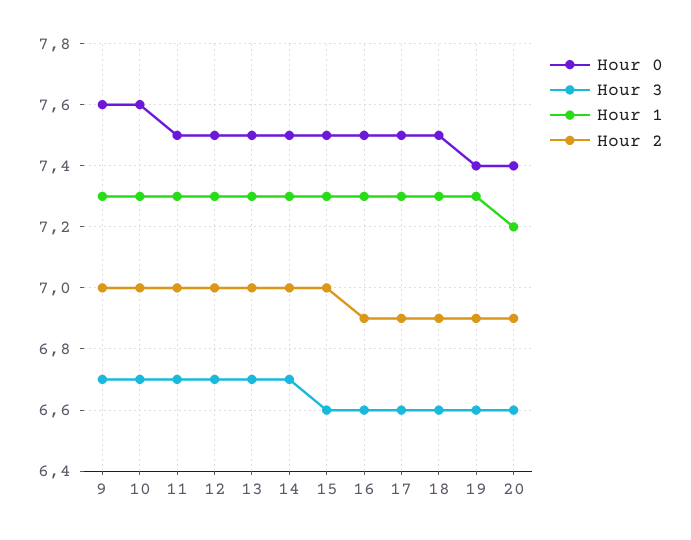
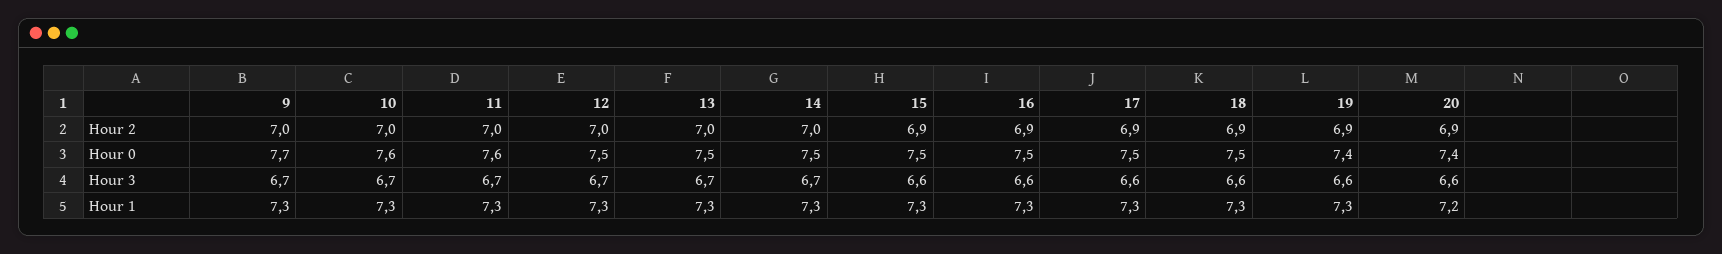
Hour 0, 9: 7.6 -> 7.7
Hour 0, 11: 7.5 -> 7.6
Hour 2, 15: 7 -> 6.9

